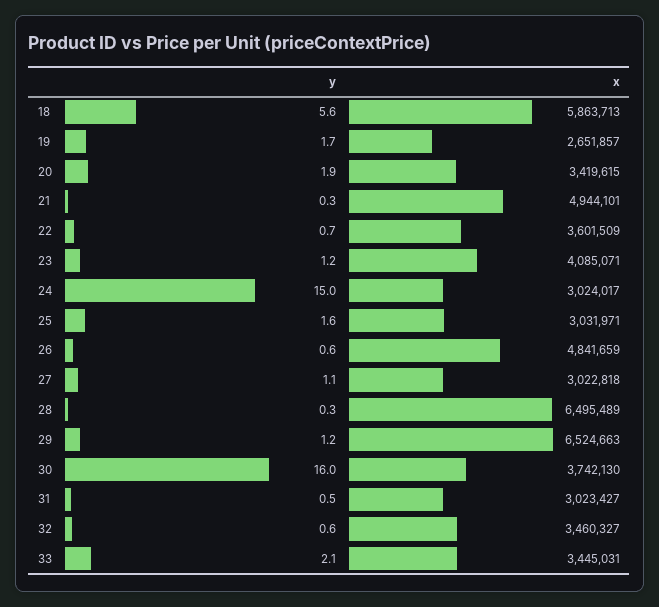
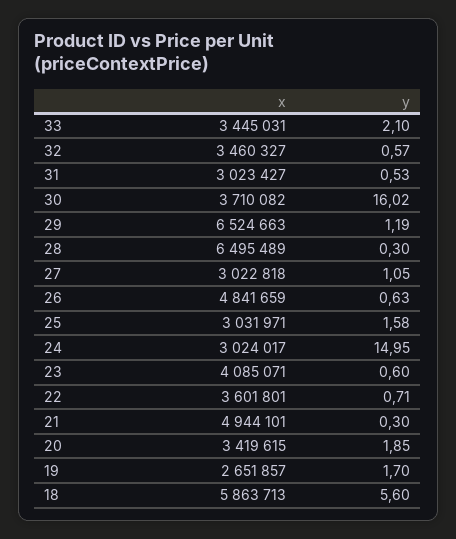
x, 22: 3601509 -> 3601801
y, 23: 1.2 -> 0.6
x, 30: 3742130 -> 3710082

